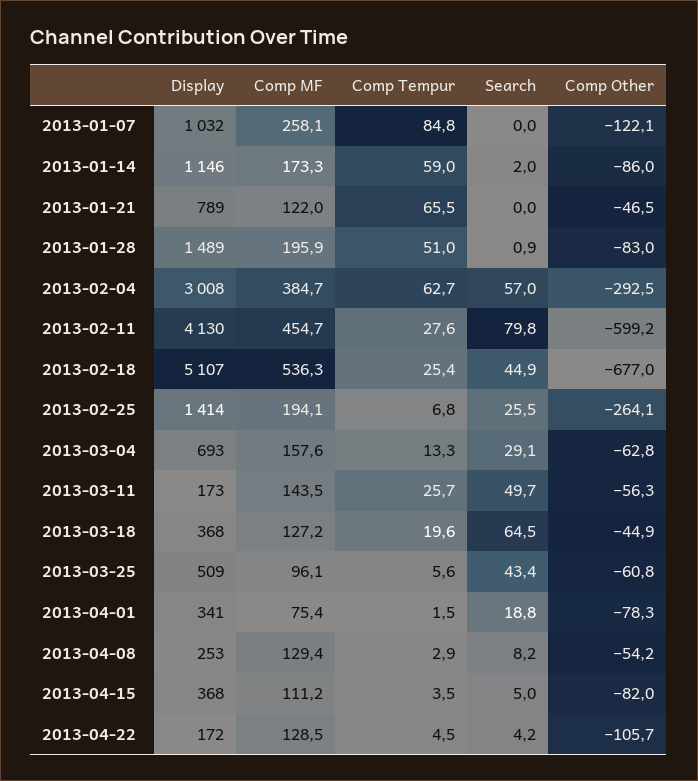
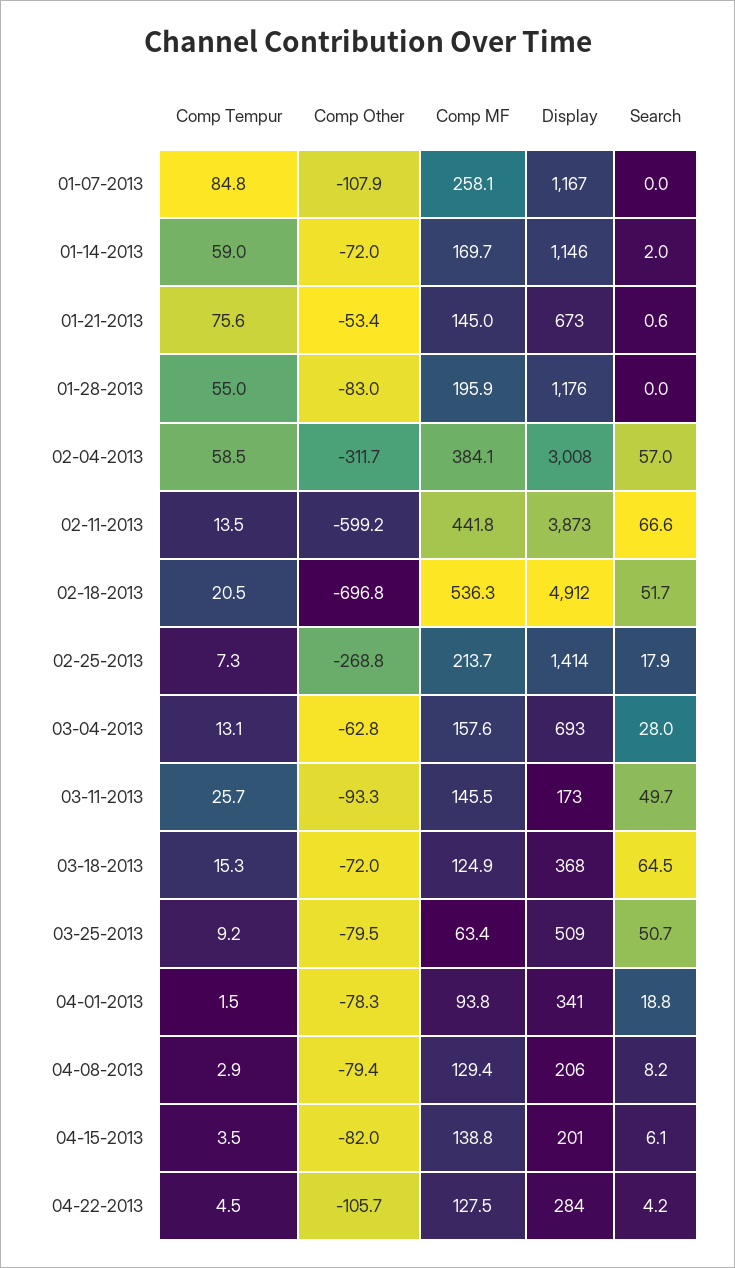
Display, 2013-01-07: 1032 -> 1167
Comp Other, 2013-01-07: -122.1 -> -107.9
Comp MF, 2013-01-14: 173.3 -> 169.7
Comp Other, 2013-01-14: -86 -> -72
Display, 2013-01-21: 789 -> 673
Comp MF, 2013-01-21: 122 -> 145
Comp Tempur, 2013-01-21: 65.5 -> 75.6
Search, 2013-01-21: 0 -> 0.6
Comp Other, 2013-01-21: -46.5 -> -53.4
Display, 2013-01-28: 1489 -> 1176
Comp Tempur, 2013-01-28: 51 -> 55
Search, 2013-01-28: 0.9 -> 0
Comp MF, 2013-02-04: 384.7 -> 384.1
Comp Tempur, 2013-02-04: 62.7 -> 58.5
Comp Other, 2013-02-04: -292.5 -> -311.7
Display, 2013-02-11: 4130 -> 3873
Comp MF, 2013-02-11: 454.7 -> 441.8
Comp Tempur, 2013-02-11: 27.6 -> 13.5
Search, 2013-02-11: 79.8 -> 66.6
Display, 2013-02-18: 5107 -> 4912
Comp Tempur, 2013-02-18: 25.4 -> 20.5
Search, 2013-02-18: 44.9 -> 51.7
Comp Other, 2013-02-18: -677 -> -696.8
Comp MF, 2013-02-25: 194.1 -> 213.7
Comp Tempur, 2013-02-25: 6.8 -> 7.3
Search, 2013-02-25: 25.5 -> 17.9
Comp Other, 2013-02-25: -264.1 -> -268.8
Comp Tempur, 2013-03-04: 13.3 -> 13.1
Search, 2013-03-04: 29.1 -> 28
Comp MF, 2013-03-11: 143.5 -> 145.5
Comp Other, 2013-03-11: -56.3 -> -93.3
Comp MF, 2013-03-18: 127.2 -> 124.9
Comp Tempur, 2013-03-18: 19.6 -> 15.3
Comp Other, 2013-03-18: -44.9 -> -72
Comp MF, 2013-03-25: 96.1 -> 63.4
Comp Tempur, 2013-03-25: 5.6 -> 9.2
Search, 2013-03-25: 43.4 -> 50.7
Comp Other, 2013-03-25: -60.8 -> -79.5
Comp MF, 2013-04-01: 75.4 -> 93.8
Display, 2013-04-08: 253 -> 206
Comp Other, 2013-04-08: -54.2 -> -79.4
Display, 2013-04-15: 368 -> 201
Comp MF, 2013-04-15: 111.2 -> 138.8
Search, 2013-04-15: 5 -> 6.1
Display, 2013-04-22: 172 -> 284
Comp MF, 2013-04-22: 128.5 -> 127.5

